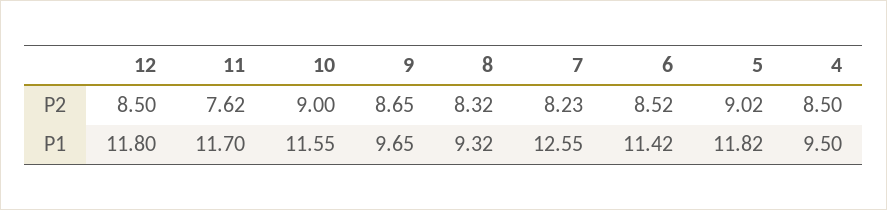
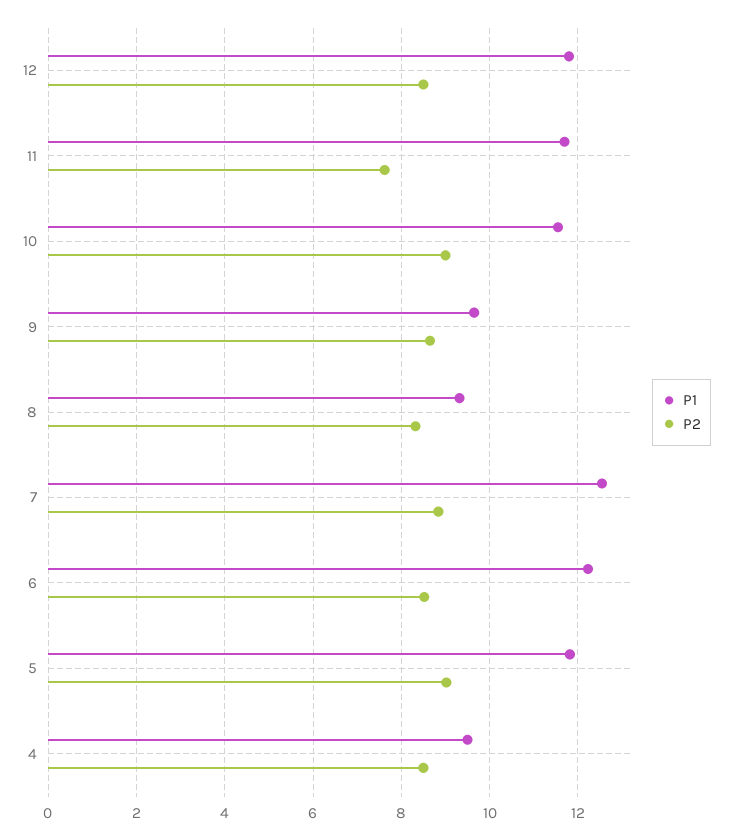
P2, 7: 8.23 -> 8.8
P1, 6: 11.42 -> 12.2

